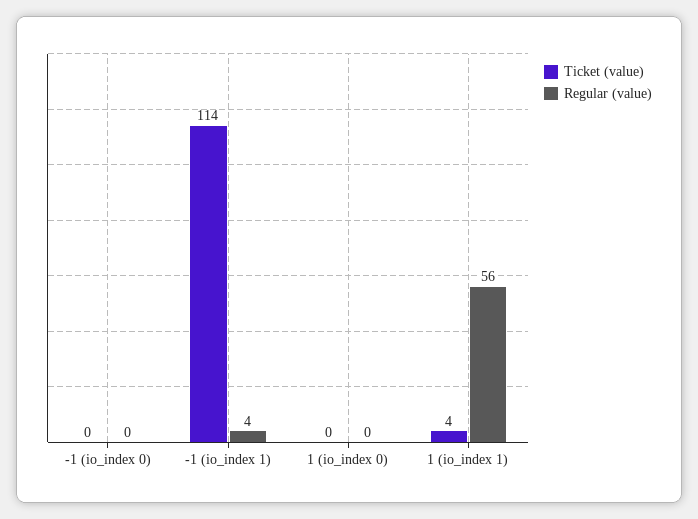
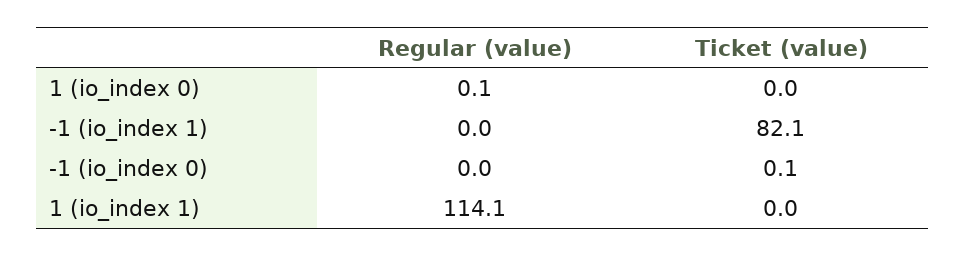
Ticket (value), -1 (io_index 1): 114 -> 82.1
Regular (value), -1 (io_index 1): 4 -> 0
Ticket (value), 1 (io_index 1): 4 -> 0
Regular (value), 1 (io_index 1): 56 -> 114.1

